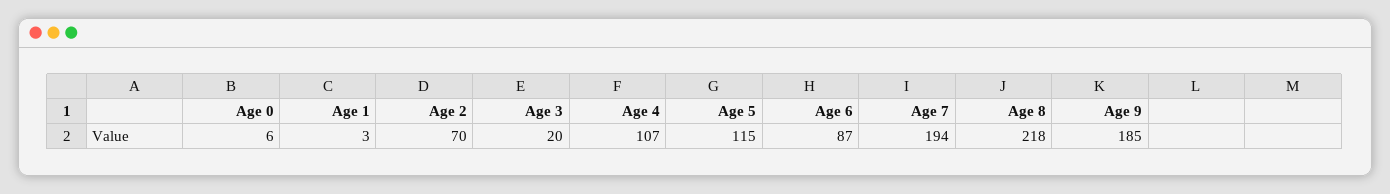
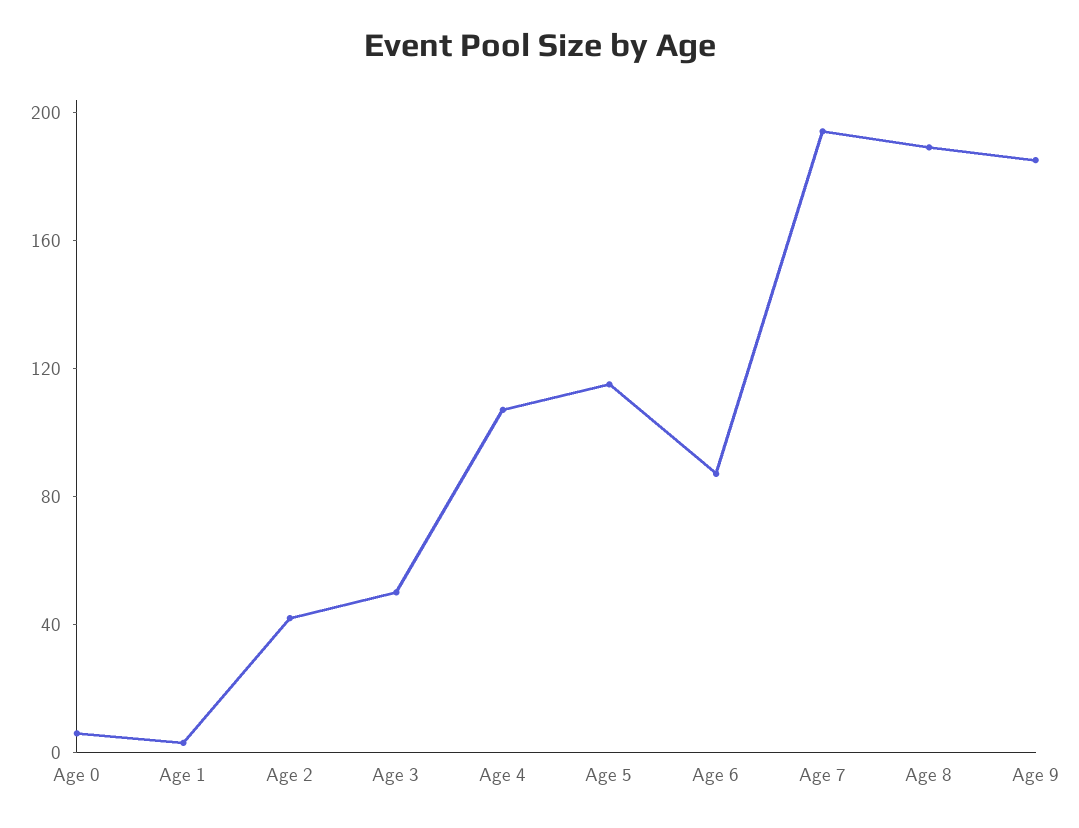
Age 2: 70 -> 40
Age 3: 20 -> 50
Age 8: 218 -> 190

